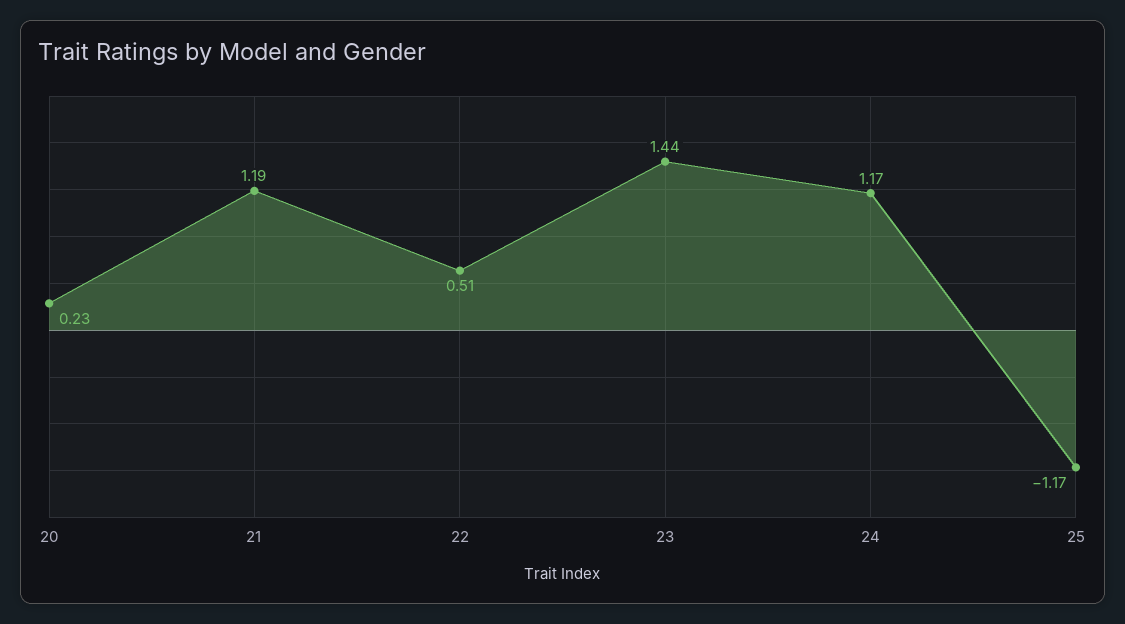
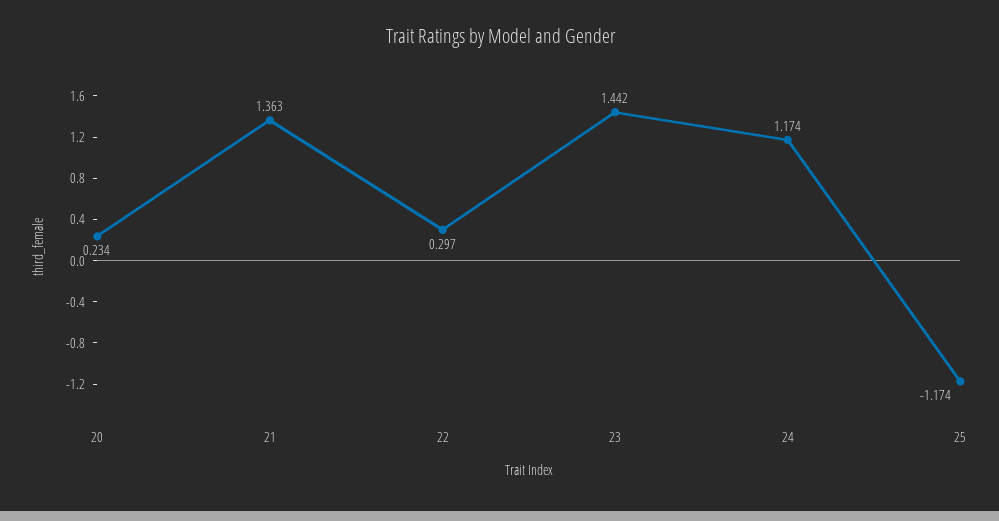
21: 1.19 -> 1.363
22: 0.51 -> 0.297

